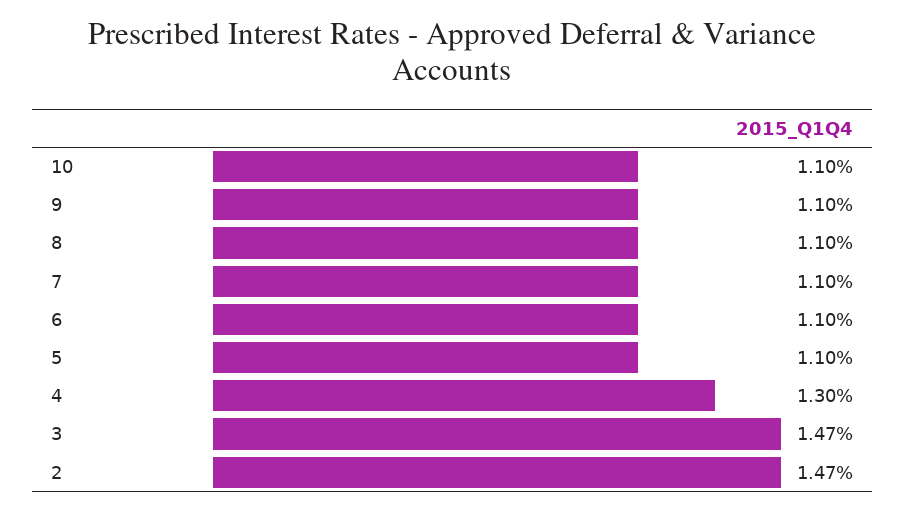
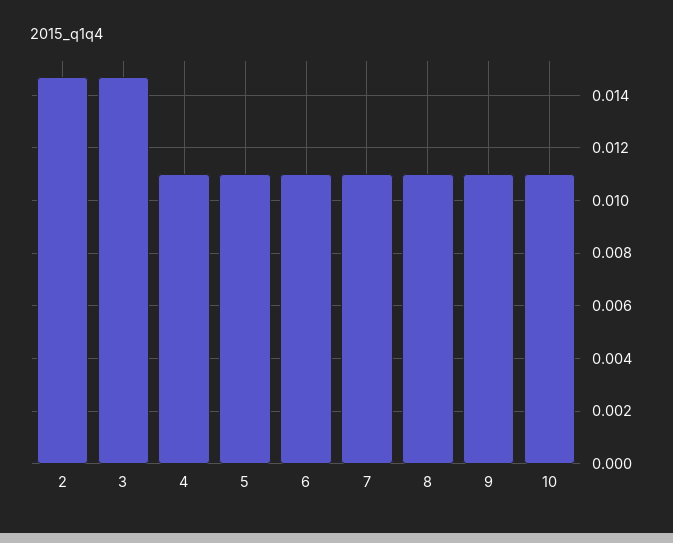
4: 0.013 -> 0.011

